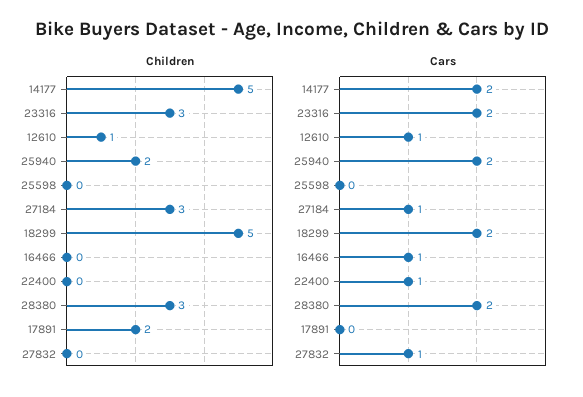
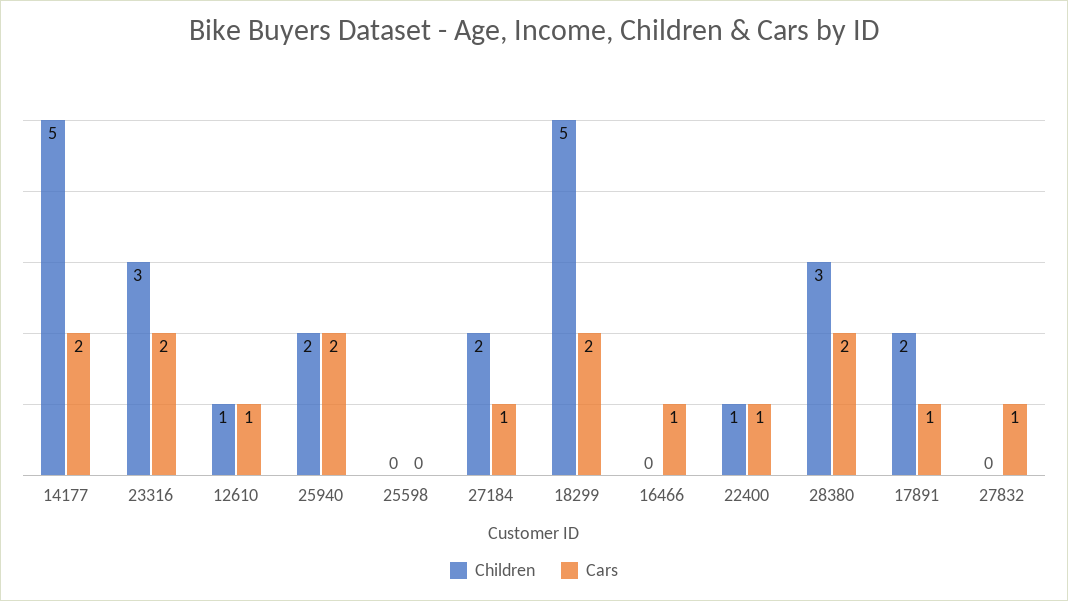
Children, 27184: 3 -> 2
Children, 22400: 0 -> 1
Cars, 17891: 0 -> 1

